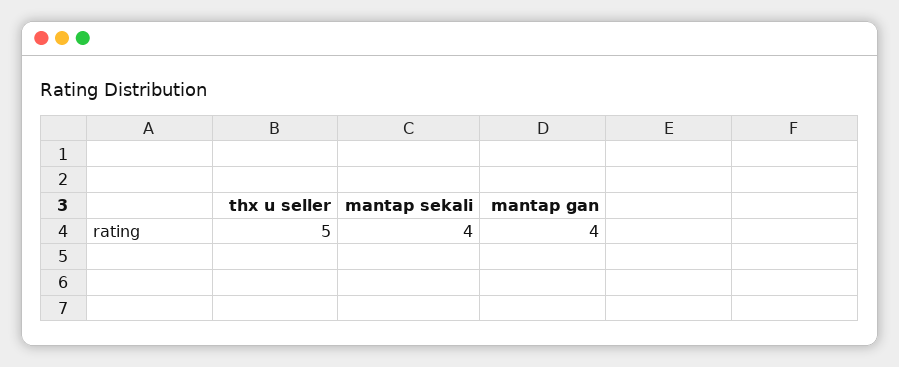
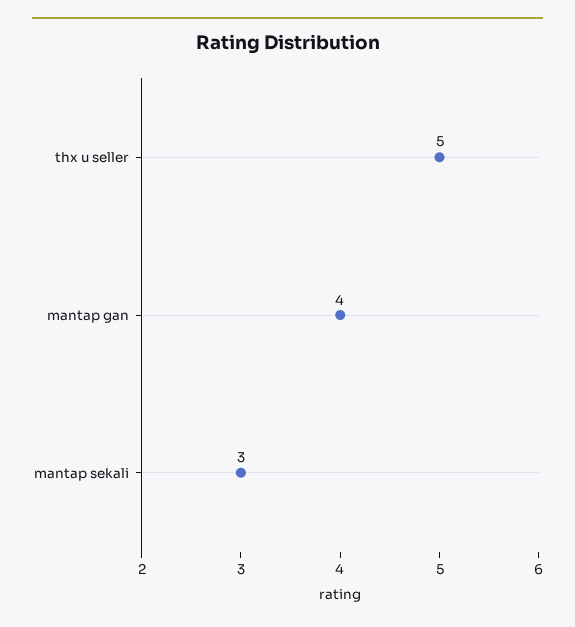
mantap sekali: 4 -> 3

